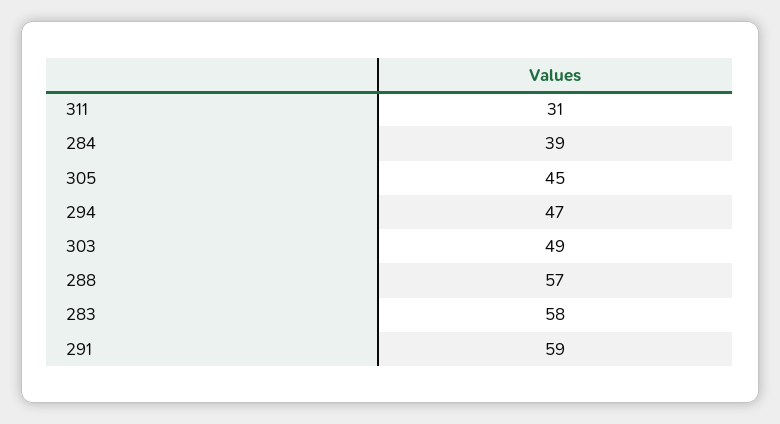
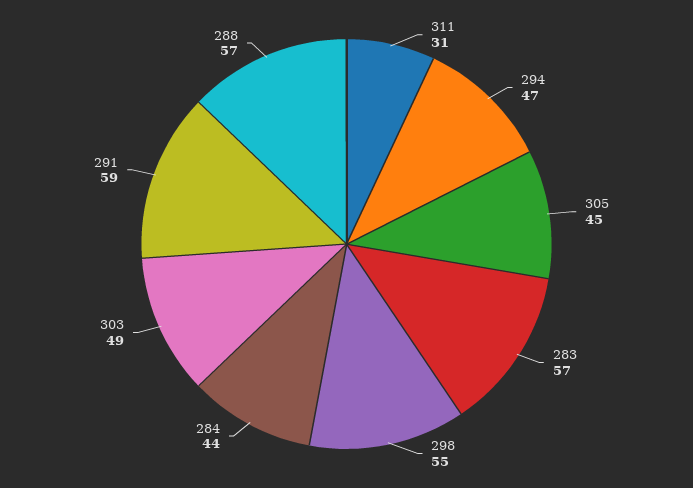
284: 39 -> 44
283: 58 -> 57
298: none -> 55

